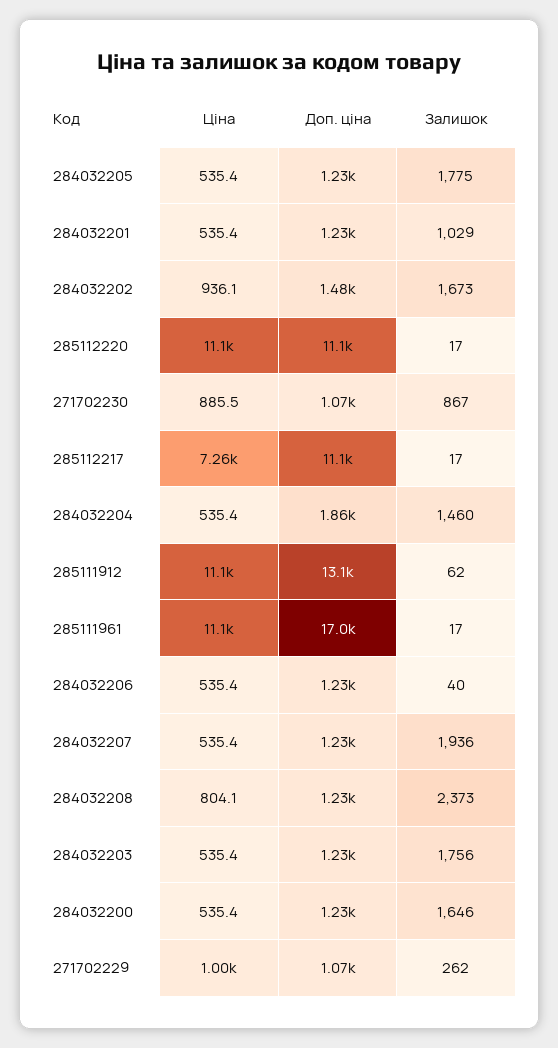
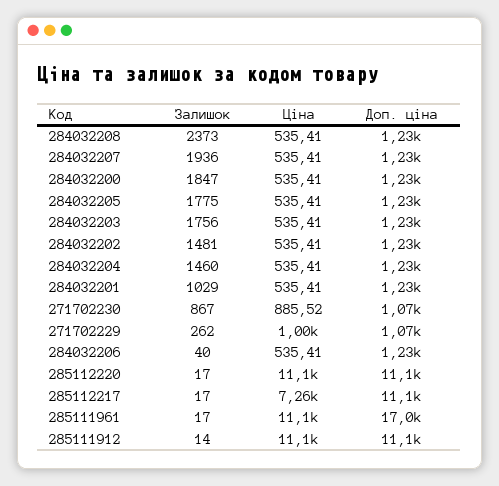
Ціна, 284032202: 936.1 -> 535.41
Доп. ціна, 284032202: 1480 -> 1230
Залишок, 284032202: 1673 -> 1481
Доп. ціна, 284032204: 1860 -> 1230
Доп. ціна, 285111912: 13100 -> 11100
Залишок, 285111912: 62 -> 14
Ціна, 284032208: 804.1 -> 535.41
Залишок, 284032200: 1646 -> 1847

